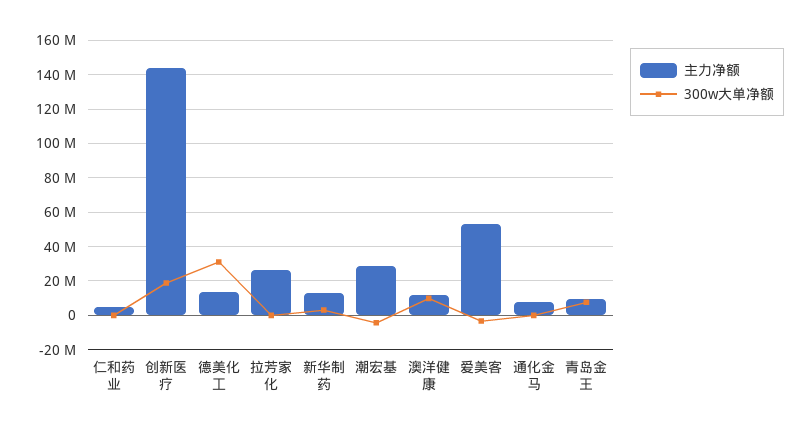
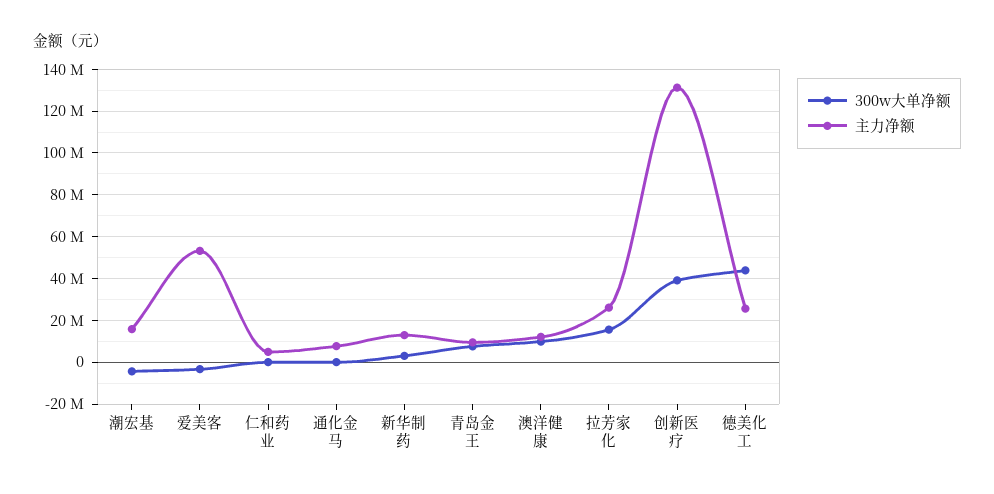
主力净额, 创新医疗: 145000000 -> 130000000
300w大单净额, 创新医疗: 20000000 -> 40000000
主力净额, 德美化工: 15000000 -> 25000000
300w大单净额, 德美化工: 30000000 -> 45000000
300w大单净额, 拉芳家化: 0 -> 15000000
主力净额, 潮宏基: 30000000 -> 15000000

